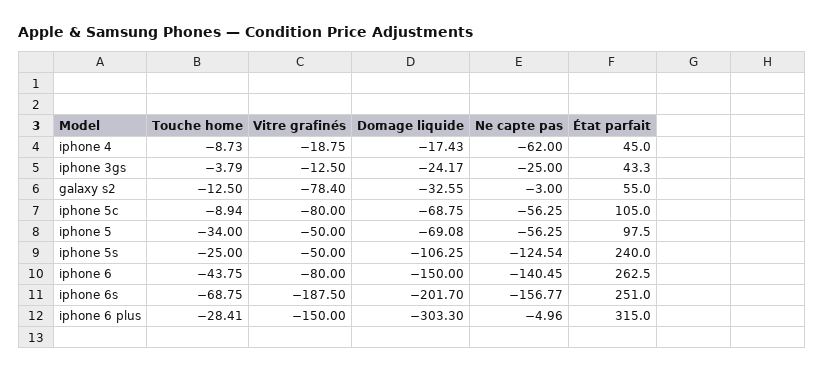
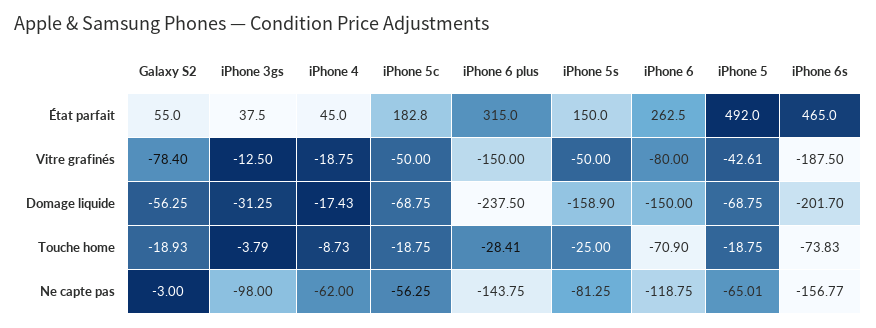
Domage liquide, iphone 3gs: -24.17 -> -31.25
Ne capte pas, iphone 3gs: -25 -> -98
État parfait, iphone 3gs: 43.3 -> 37.5
Touche home, galaxy s2: -12.5 -> -18.93
Domage liquide, galaxy s2: -32.55 -> -56.25
Touche home, iphone 5c: -8.94 -> -18.75
Vitre grafinés, iphone 5c: -80 -> -50
État parfait, iphone 5c: 105 -> 182.8
Touche home, iphone 5: -34 -> -18.75
Vitre grafinés, iphone 5: -50 -> -42.61
Domage liquide, iphone 5: -69.08 -> -68.75
Ne capte pas, iphone 5: -56.25 -> -65.01
État parfait, iphone 5: 97.5 -> 492
Domage liquide, iphone 5s: -106.25 -> -158.9
Ne capte pas, iphone 5s: -124.54 -> -81.25
État parfait, iphone 5s: 240 -> 150
Touche home, iphone 6: -43.75 -> -70.9
Ne capte pas, iphone 6: -140.45 -> -118.75
Touche home, iphone 6s: -68.75 -> -73.83
État parfait, iphone 6s: 251 -> 465
Domage liquide, iphone 6 plus: -303.3 -> -237.5
Ne capte pas, iphone 6 plus: -4.96 -> -143.75

